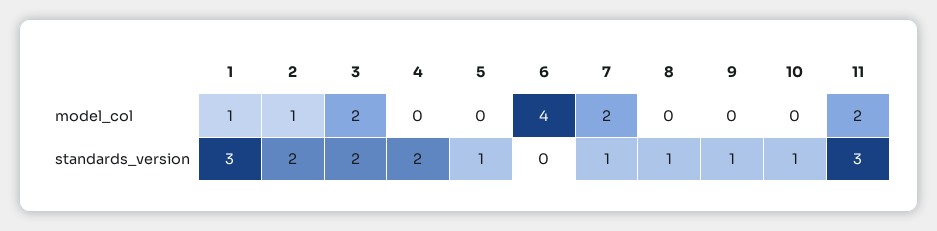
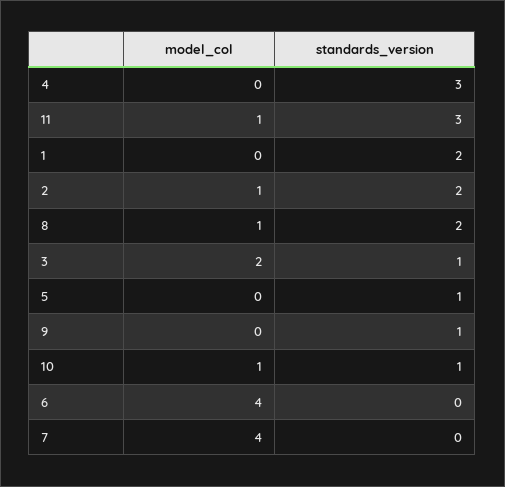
1, model_col: 1 -> 0
7, model_col: 2 -> 4
8, model_col: 0 -> 1
10, model_col: 0 -> 1
11, model_col: 2 -> 1
1, standards_version: 3 -> 2
3, standards_version: 2 -> 1
4, standards_version: 2 -> 3
7, standards_version: 1 -> 0
8, standards_version: 1 -> 2

